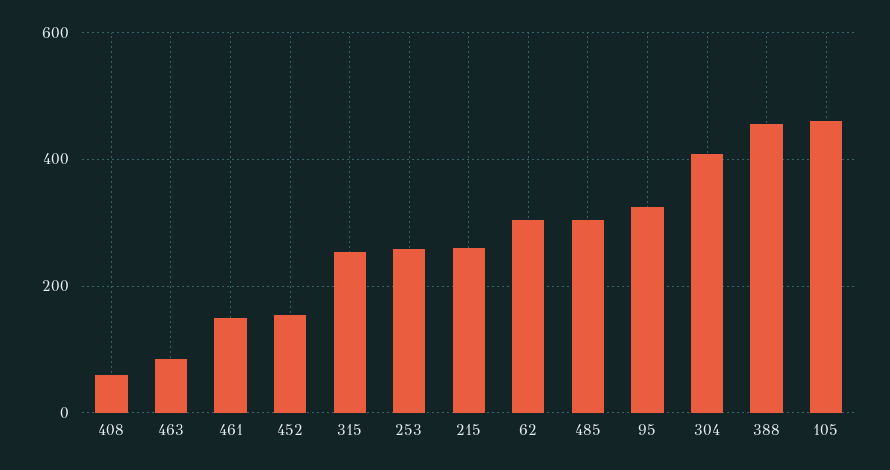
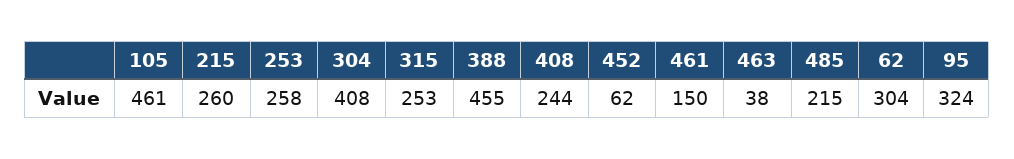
408: 60 -> 244
463: 80 -> 38
452: 160 -> 62
485: 300 -> 215

